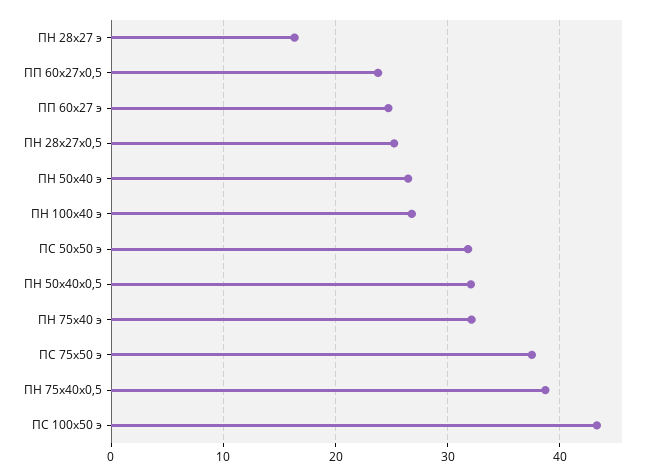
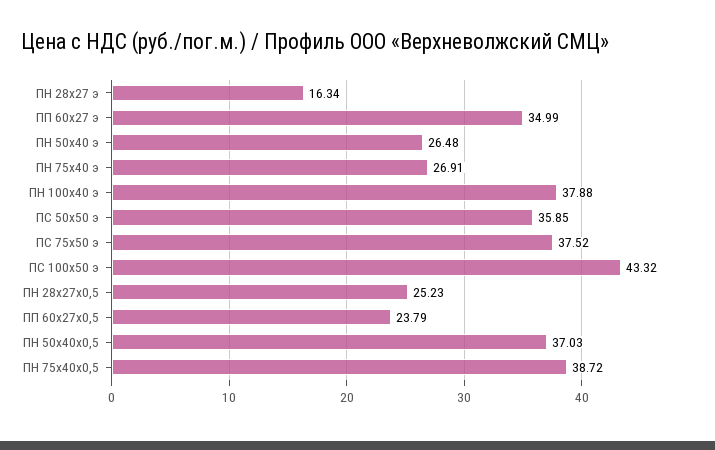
ПП 60х27 э: 25 -> 34.99
ПН 100x40 э: 27 -> 37.88
ПС 50х50 э: 32 -> 35.85
ПН 50х40х0,5: 32 -> 37.03
ПН 75х40 э: 32 -> 26.91

